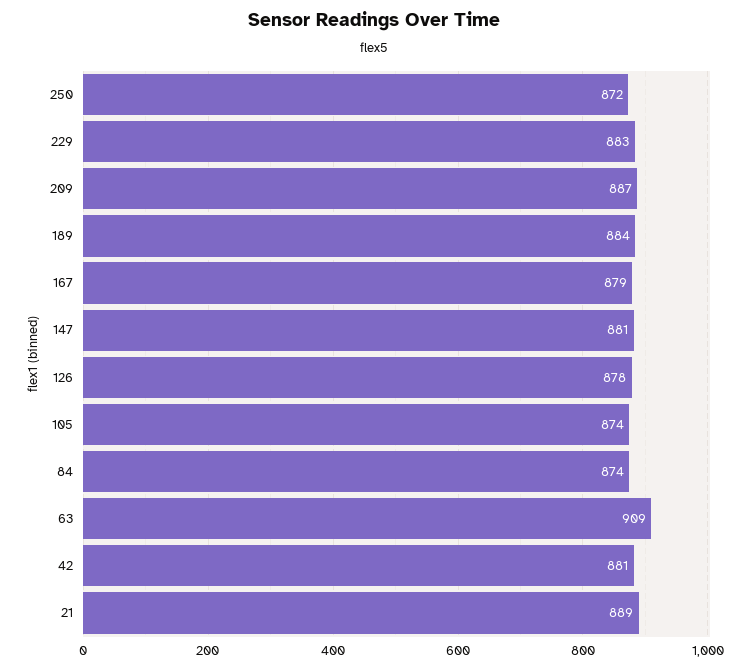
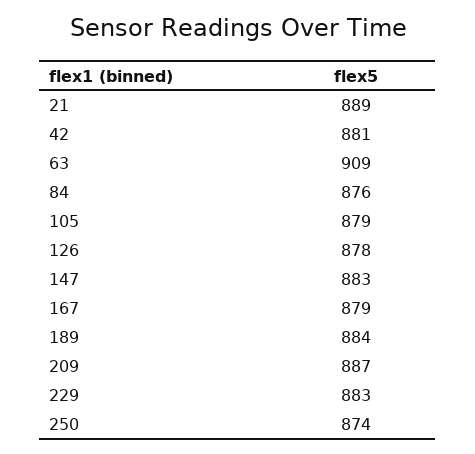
250: 872 -> 874
147: 881 -> 883
105: 874 -> 879
84: 874 -> 876

